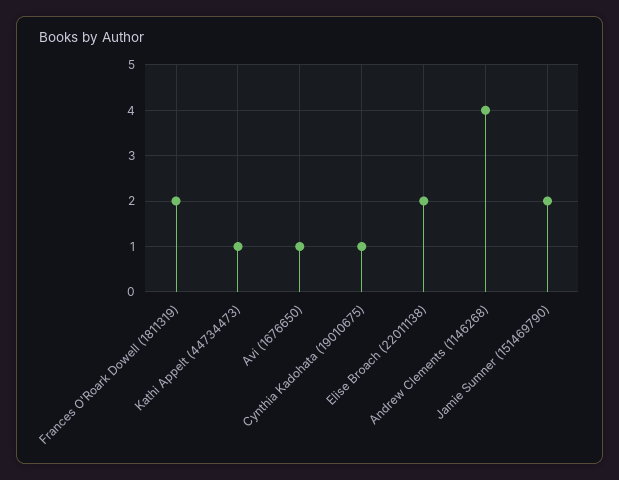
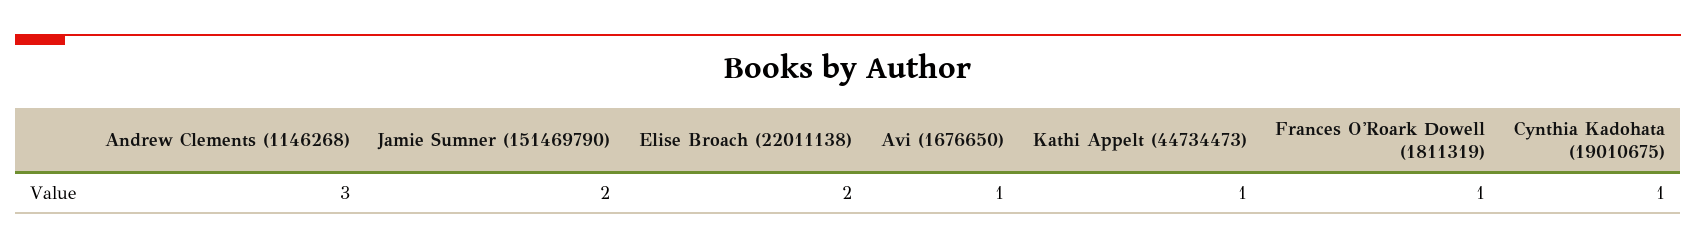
Frances O'Roark Dowell (1811319): 2 -> 1
Andrew Clements (1146268): 4 -> 3

